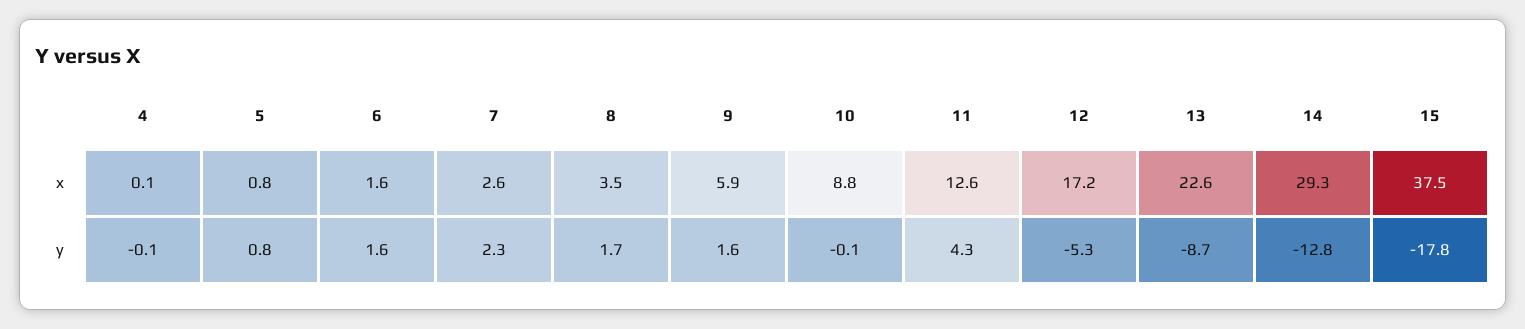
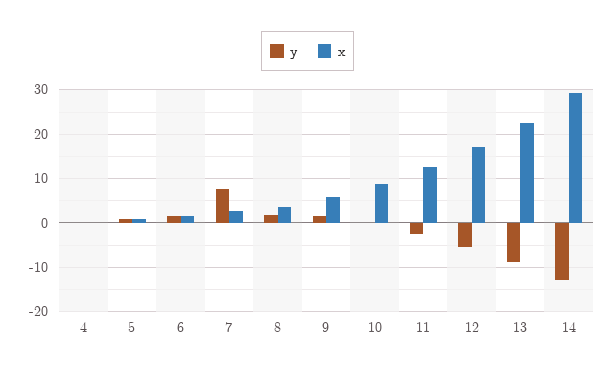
x, 15: 37.5 -> none
y, 7: 2.3 -> 8
y, 11: 4.3 -> -2
y, 15: -17.8 -> none

